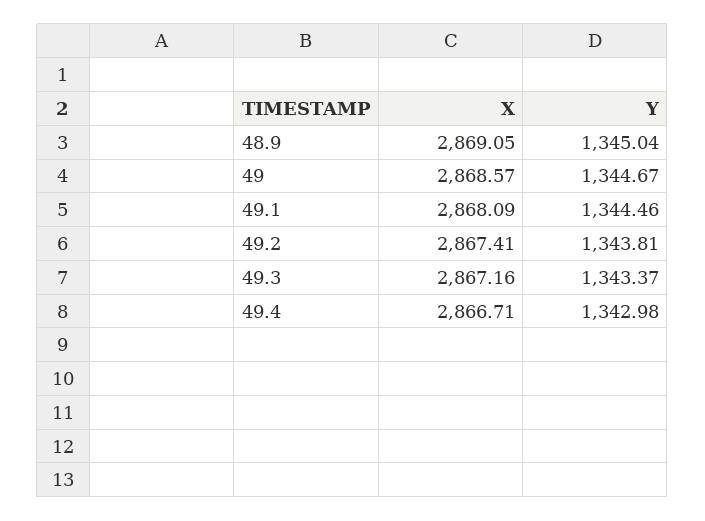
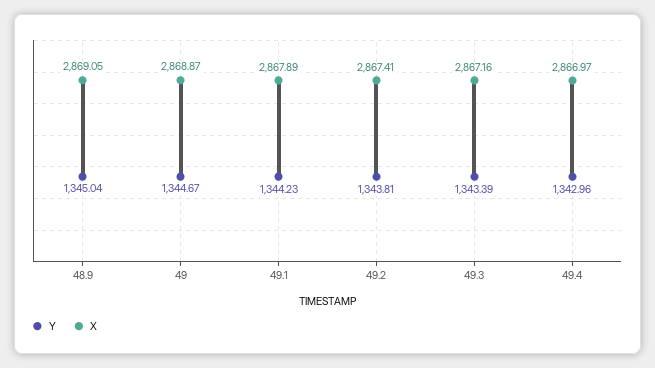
X, 49: 2868.57 -> 2868.87
X, 49.1: 2868.09 -> 2867.89
Y, 49.1: 1344.46 -> 1344.23
Y, 49.3: 1343.37 -> 1343.39
X, 49.4: 2866.71 -> 2866.97
Y, 49.4: 1342.98 -> 1342.96

